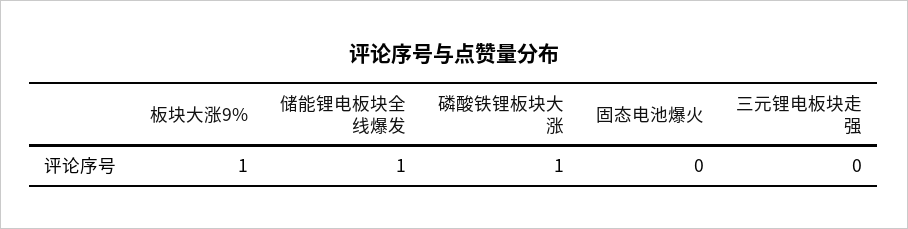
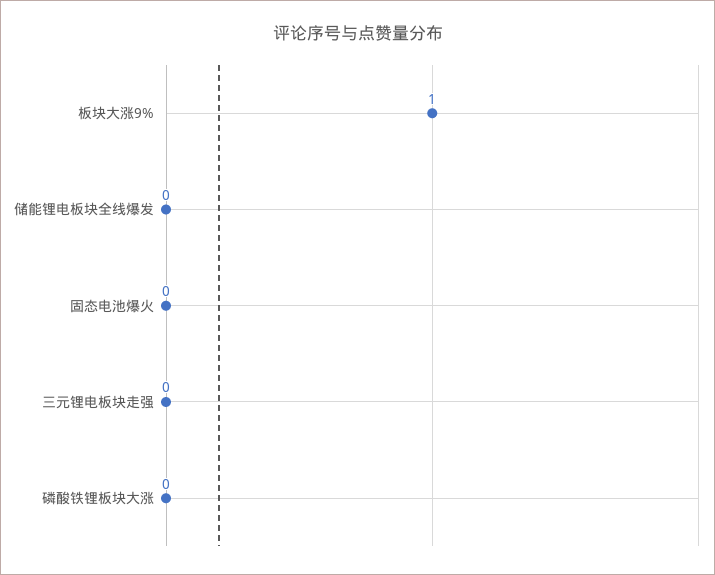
储能锂电板块全线爆发: 1 -> 0
磷酸铁锂板块大涨: 1 -> 0

